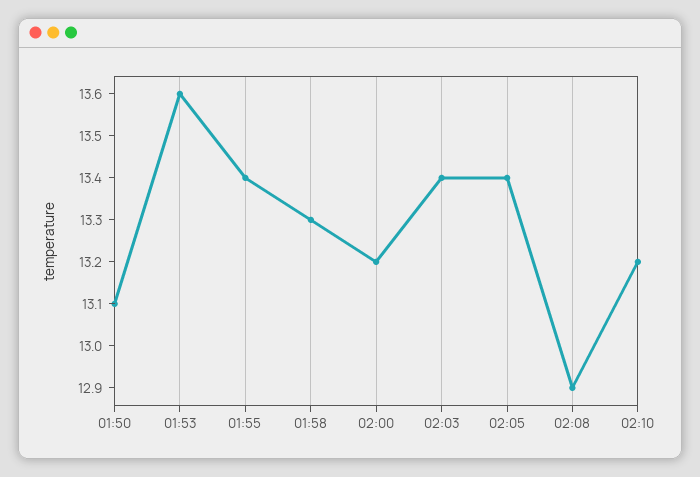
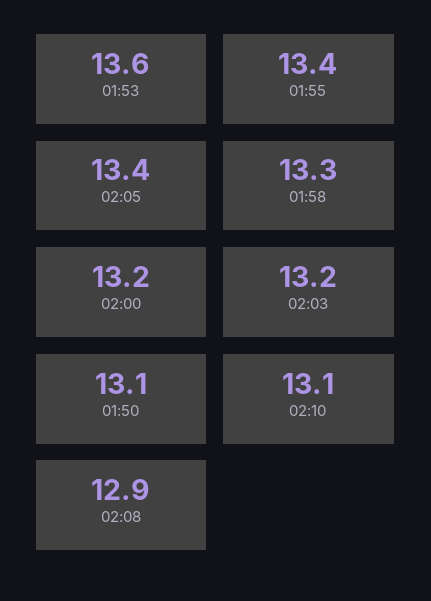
02:03: 13.4 -> 13.2
02:10: 13.2 -> 13.1

